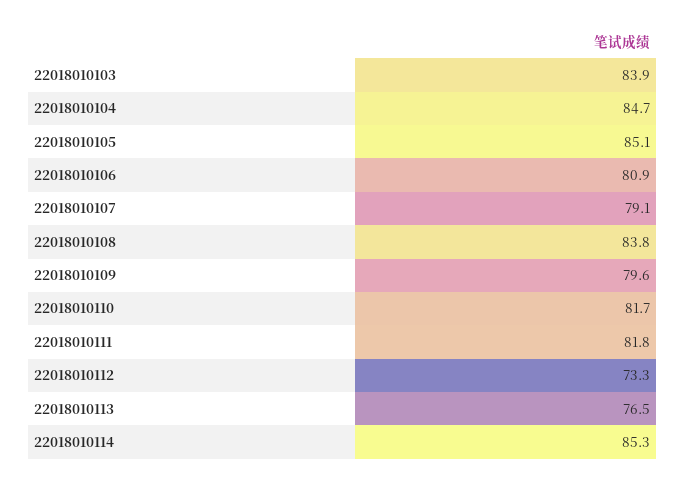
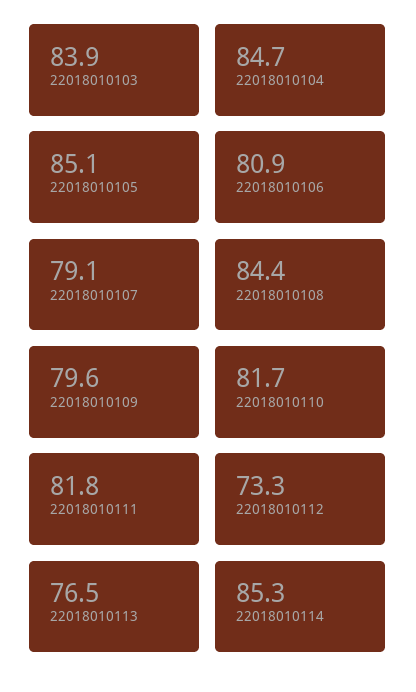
22018010108: 83.8 -> 84.4

